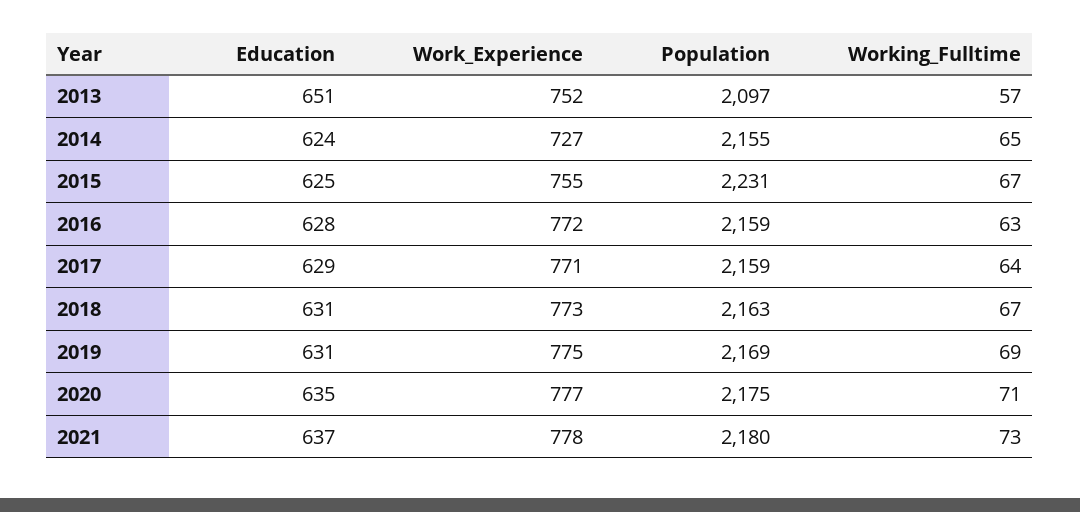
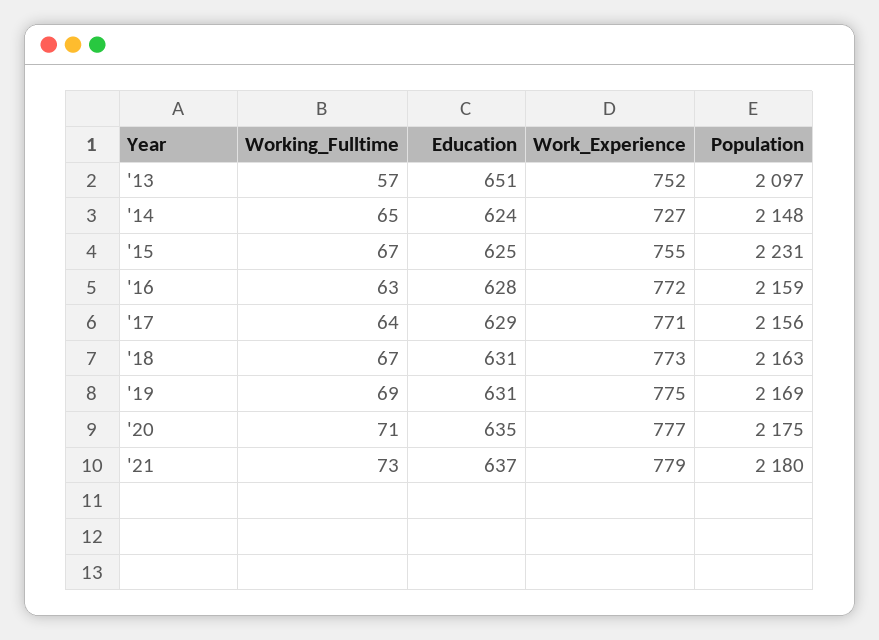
Population, 2014: 2155 -> 2148
Population, 2017: 2159 -> 2156
Work_Experience, 2021: 778 -> 779

